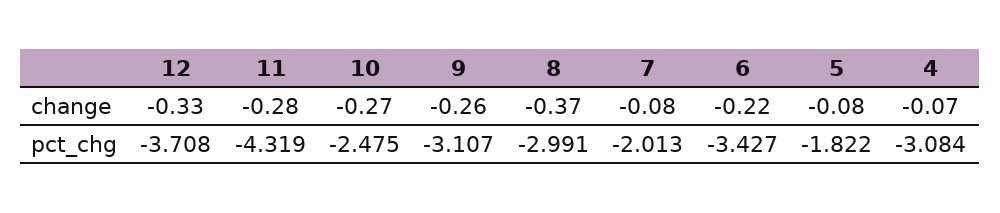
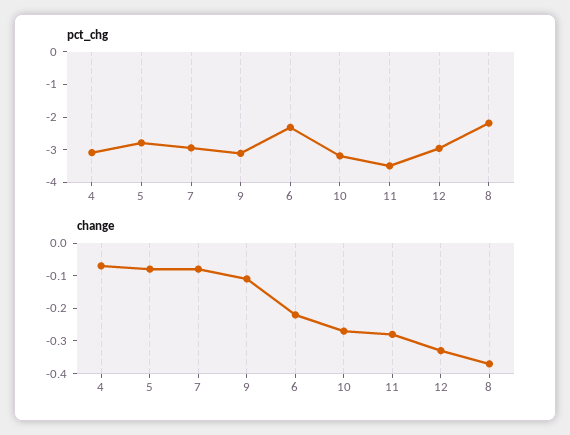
change, 9: -0.26 -> -0.1
pct_chg, 12: -3.708 -> -3
pct_chg, 11: -4.319 -> -3.5
pct_chg, 10: -2.475 -> -3.25
pct_chg, 8: -2.991 -> -2.25
pct_chg, 7: -2.013 -> -3
pct_chg, 6: -3.427 -> -2.25
pct_chg, 5: -1.822 -> -2.75

